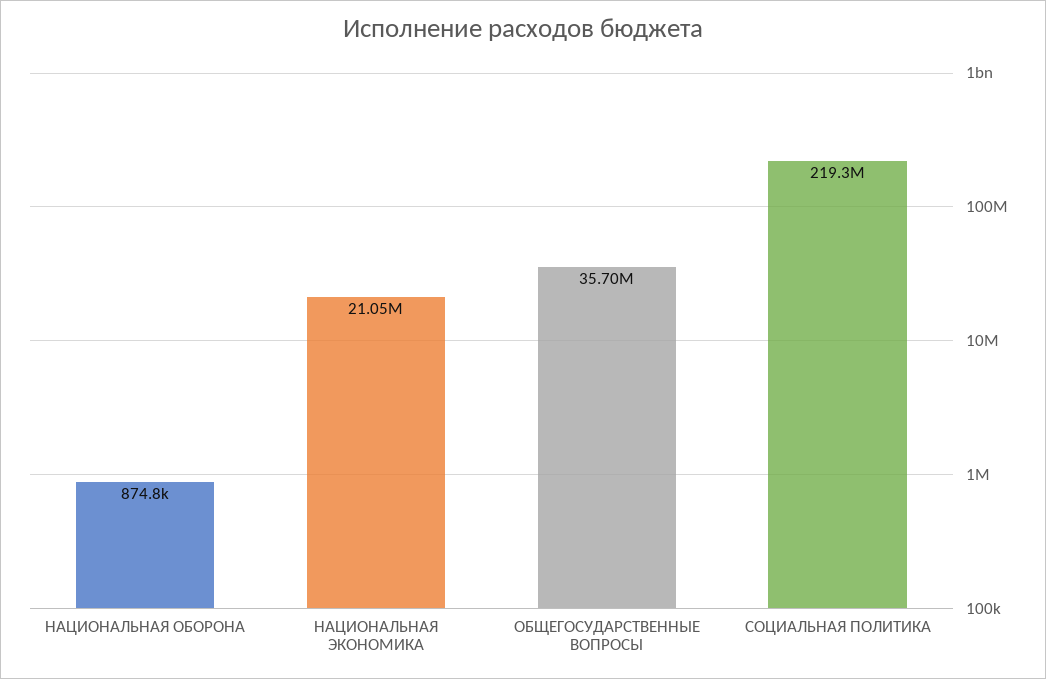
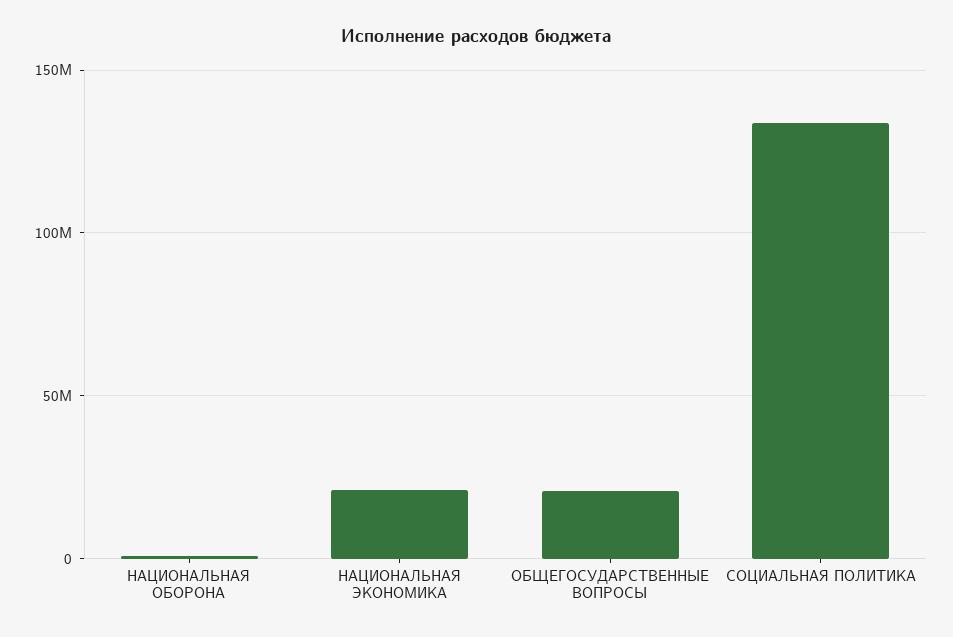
ОБЩЕГОСУДАРСТВЕННЫЕ ВОПРОСЫ: 35700000 -> 20000000
СОЦИАЛЬНАЯ ПОЛИТИКА: 219300000 -> 135000000

